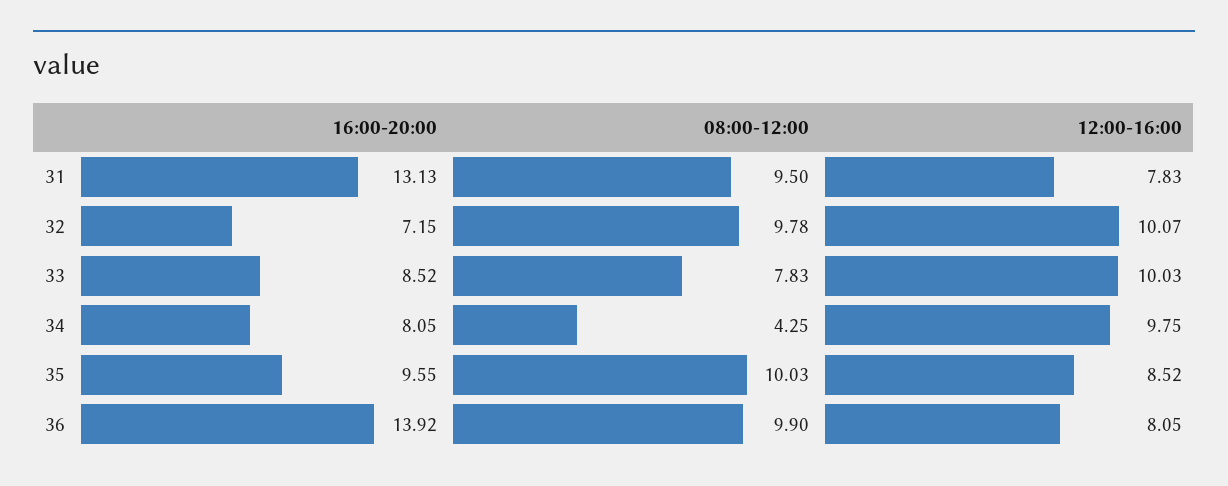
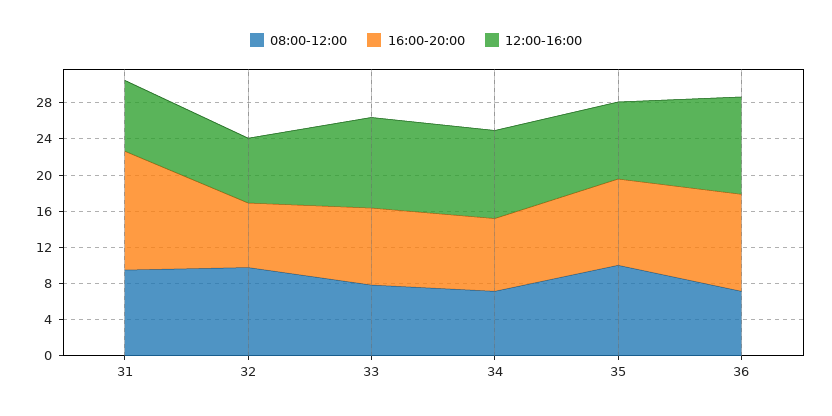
12:00-16:00, 32: 10.07 -> 7
08:00-12:00, 34: 4.25 -> 7
16:00-20:00, 36: 13.92 -> 11
08:00-12:00, 36: 9.9 -> 7
12:00-16:00, 36: 8.05 -> 11

